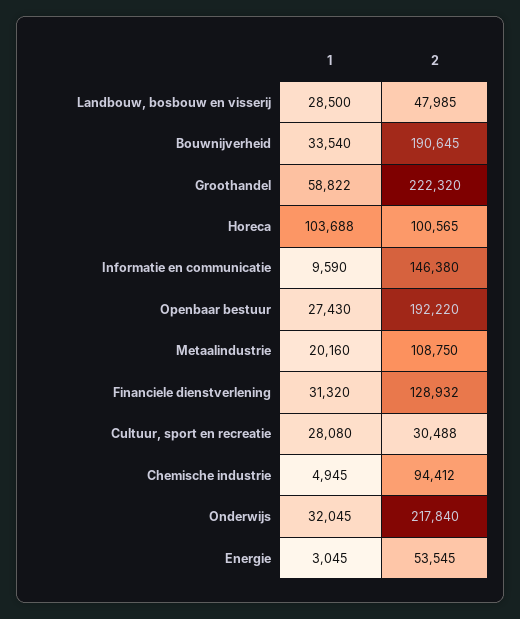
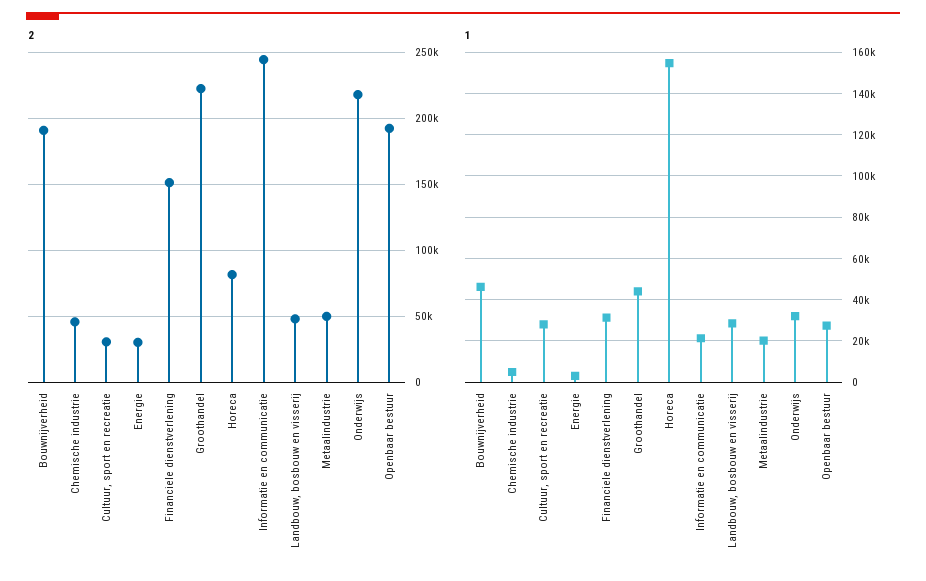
1, Bouwnijverheid: 33540 -> 45000
1, Groothandel: 58822 -> 45000
1, Horeca: 103688 -> 155000
2, Horeca: 100565 -> 80000
1, Informatie en communicatie: 9590 -> 20000
2, Informatie en communicatie: 146380 -> 245000
2, Metaalindustrie: 108750 -> 50000
2, Financiele dienstverlening: 128932 -> 150000
2, Chemische industrie: 94412 -> 45000
2, Energie: 53545 -> 30000

